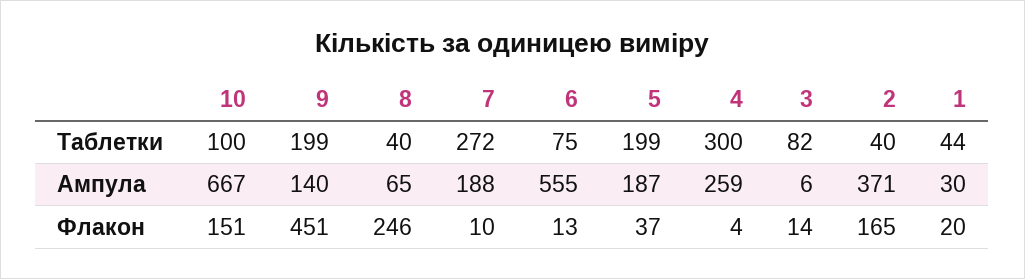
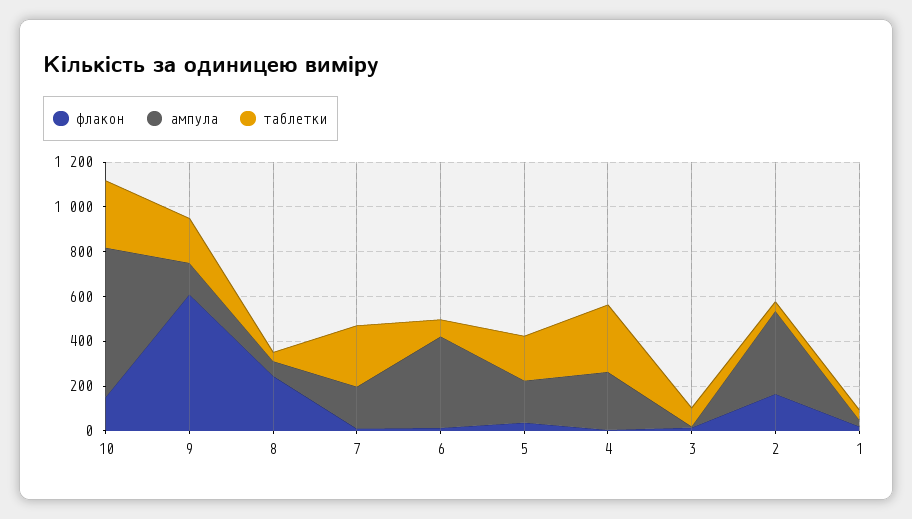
Таблетки, 10: 100 -> 300
Ампула, 6: 555 -> 400
Флакон, 9: 451 -> 600

